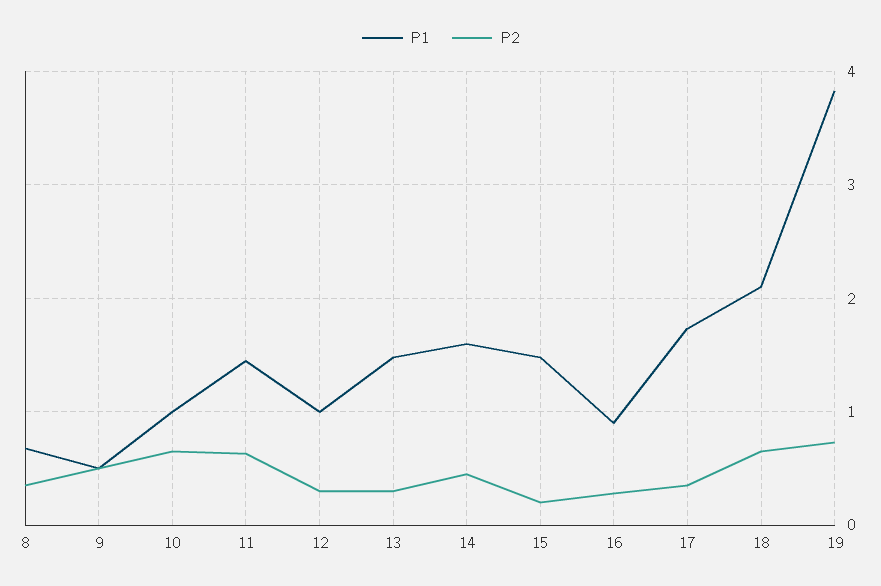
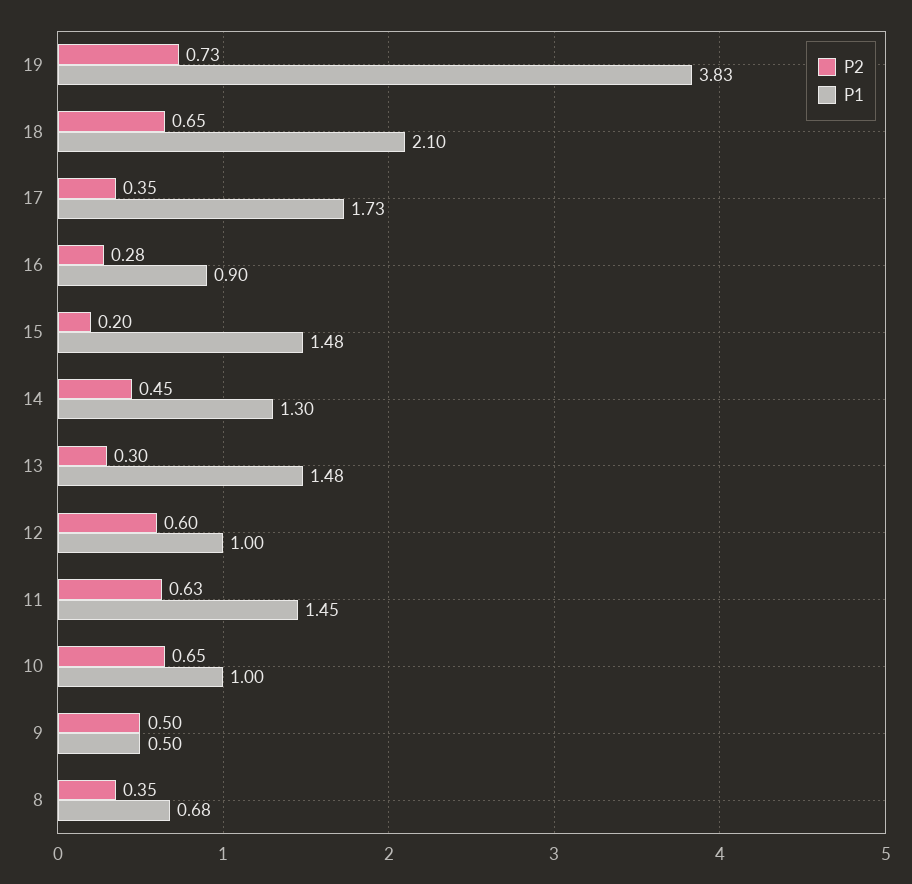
P2, 12: 0.3 -> 0.6
P1, 14: 1.6 -> 1.3

